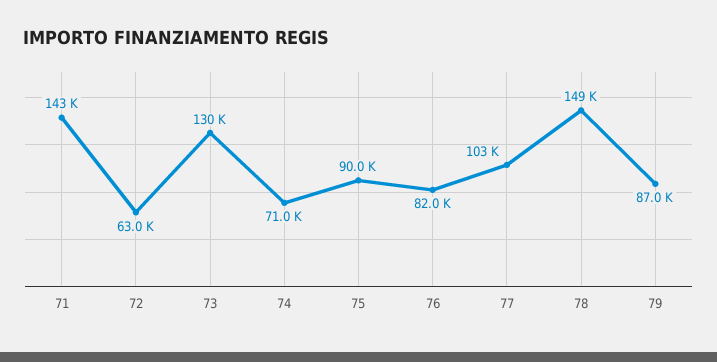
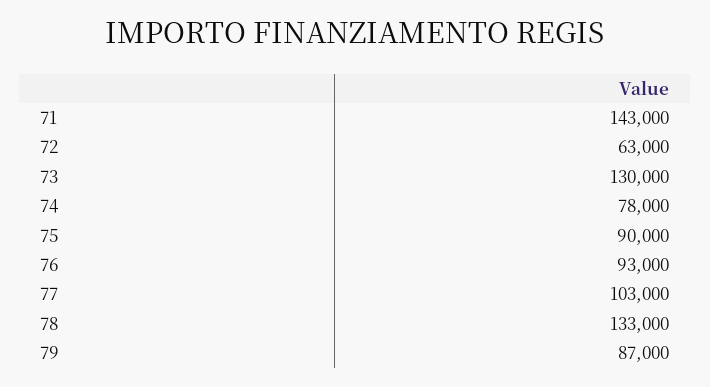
74: 71000 -> 78000
76: 82000 -> 93000
78: 149000 -> 133000

